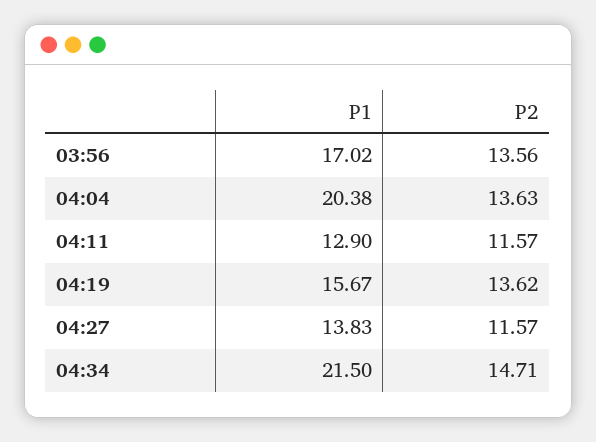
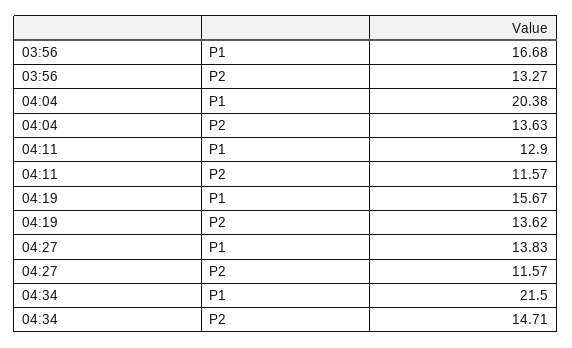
P1, 03:56: 17.02 -> 16.68
P2, 03:56: 13.56 -> 13.27

